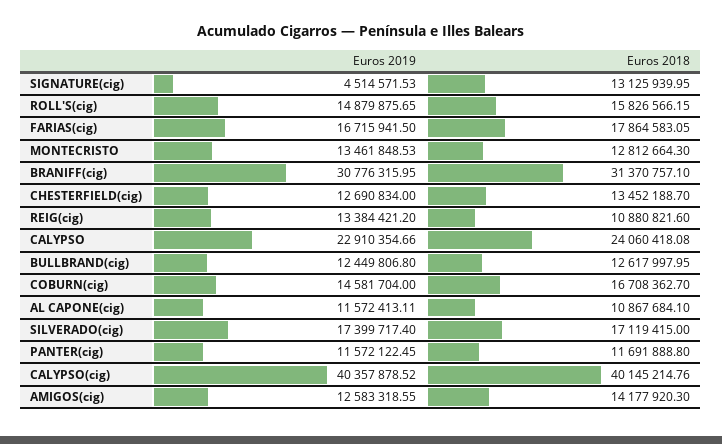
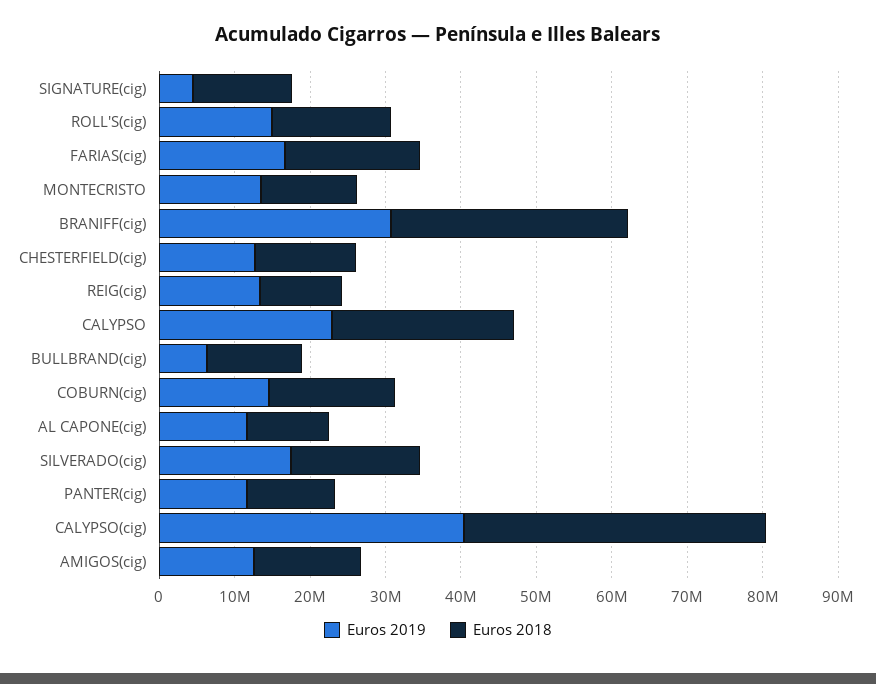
Euros 2019, BULLBRAND(cig): 12449806.8 -> 6000000

